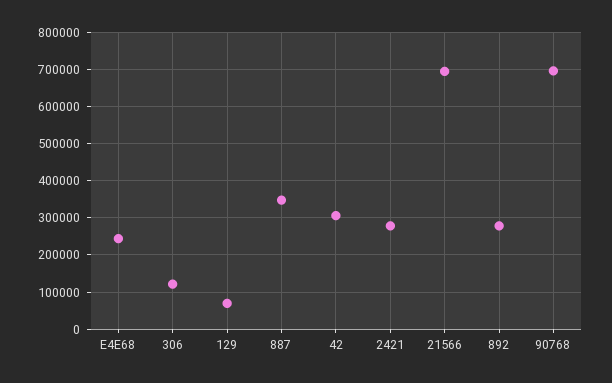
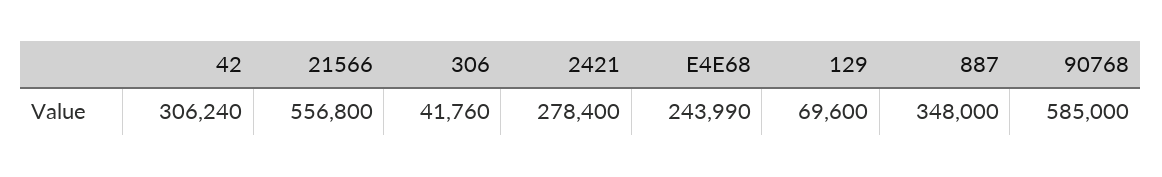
306: 120000 -> 41760
21566: 700000 -> 556800
892: 280000 -> none
90768: 700000 -> 585000

